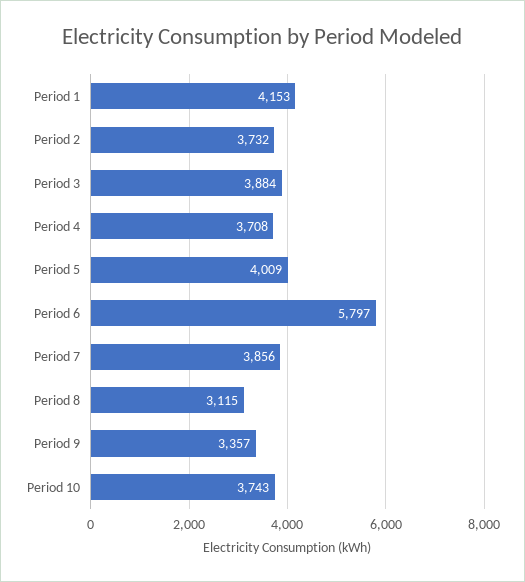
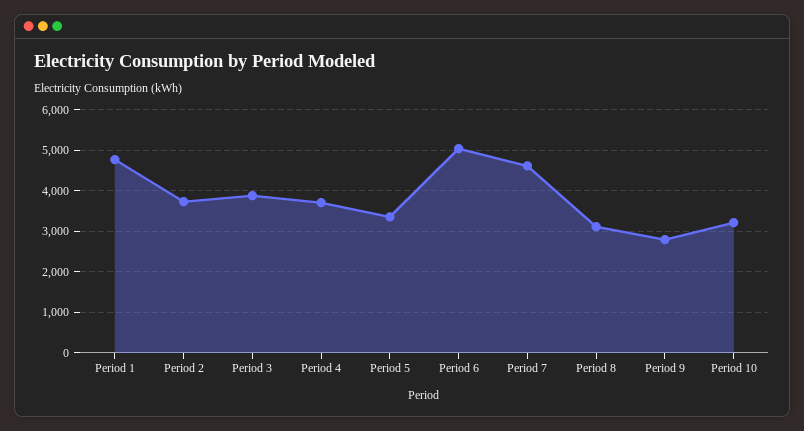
Period 1: 4153 -> 4800
Period 5: 4009 -> 3400
Period 6: 5797 -> 5000
Period 7: 3856 -> 4600
Period 9: 3357 -> 2800
Period 10: 3743 -> 3200

